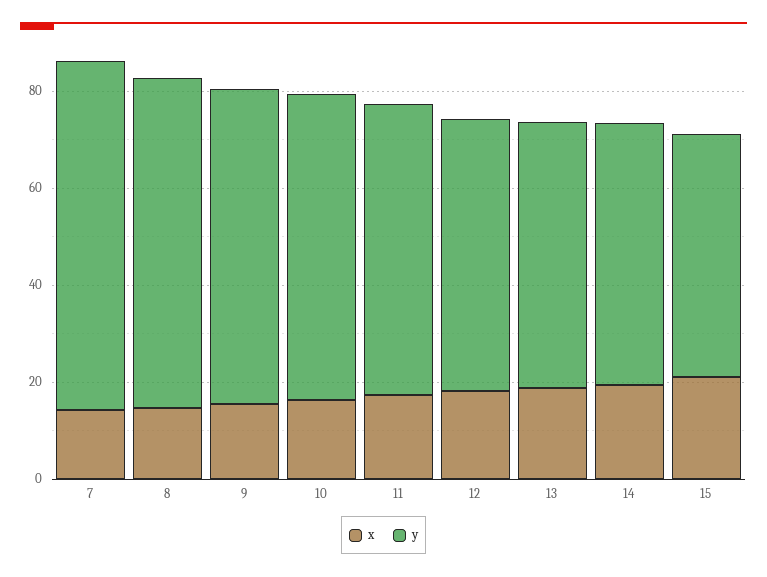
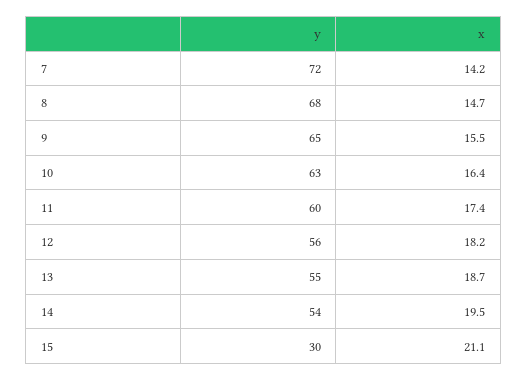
y, 15: 50 -> 30

